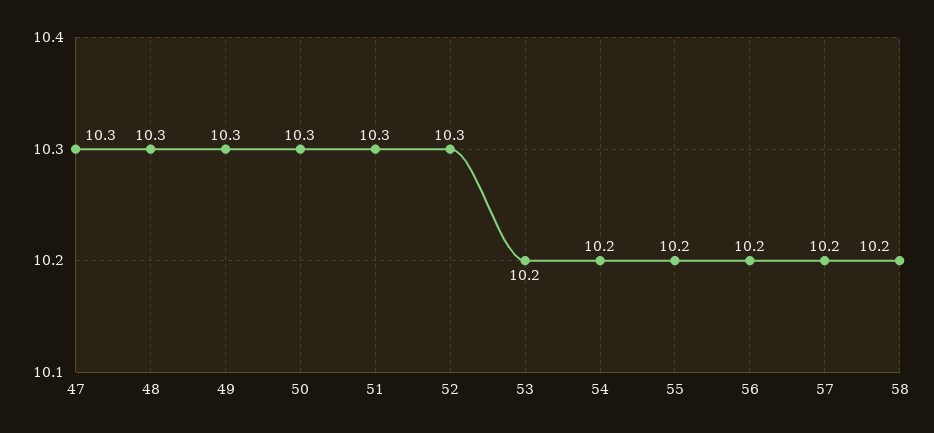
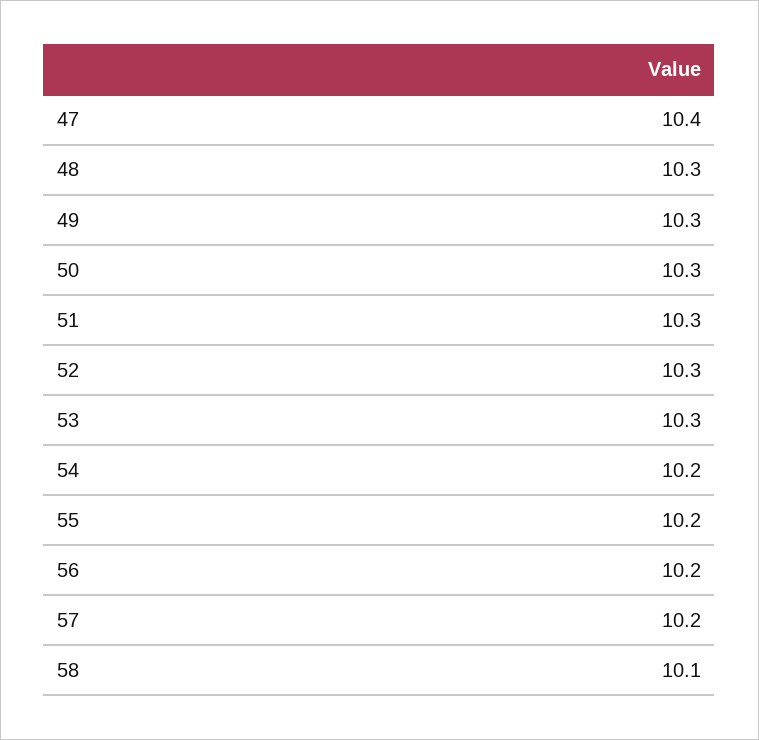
47: 10.3 -> 10.4
53: 10.2 -> 10.3
58: 10.2 -> 10.1

